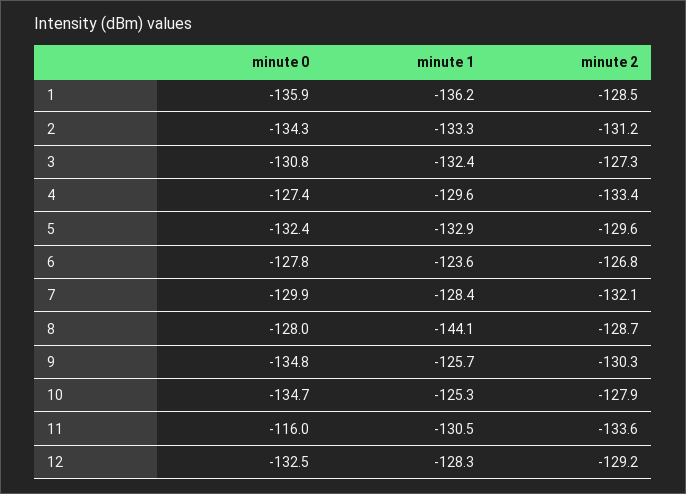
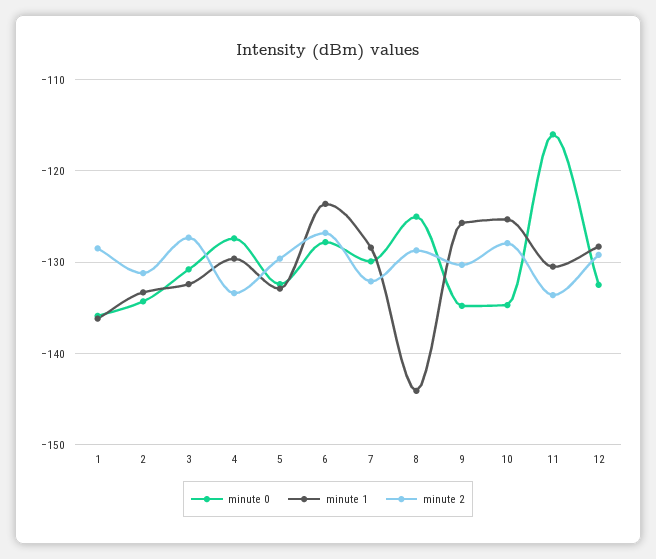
minute 0, 8: -128 -> -125

